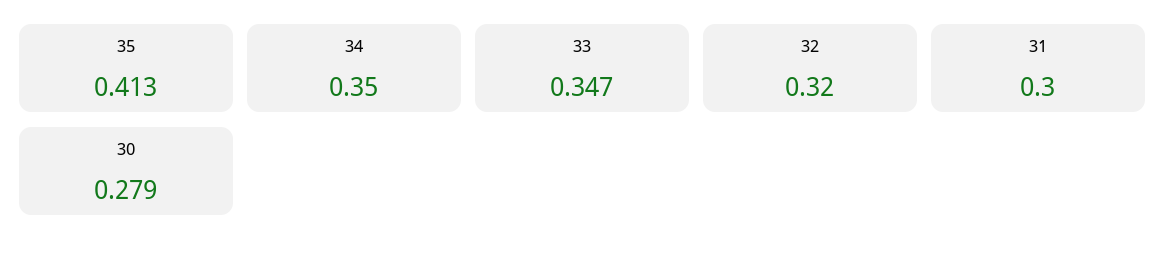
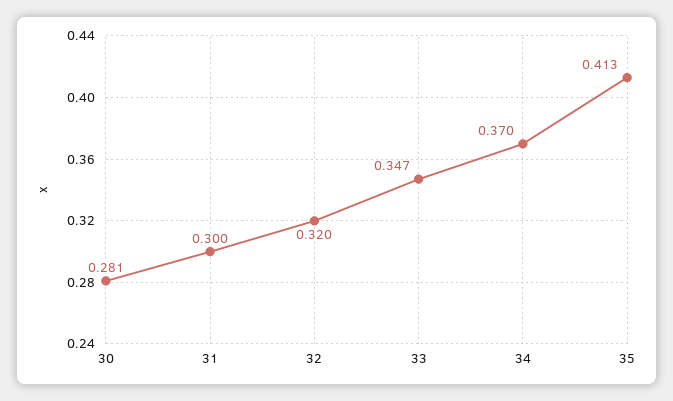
34: 0.35 -> 0.37
30: 0.279 -> 0.281

